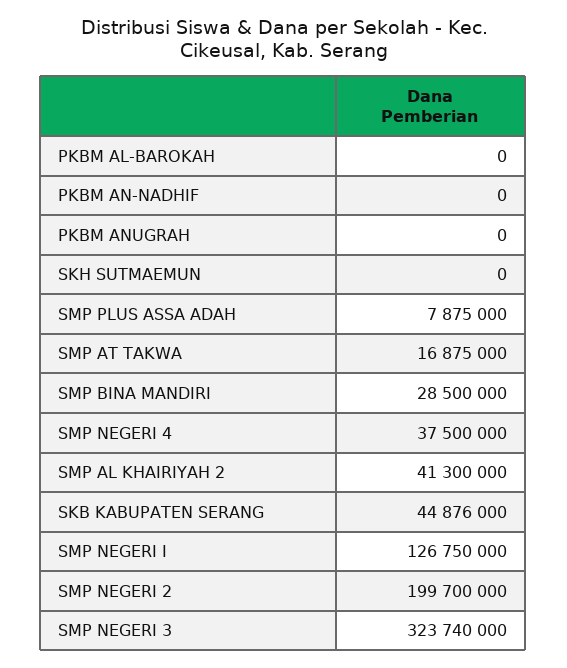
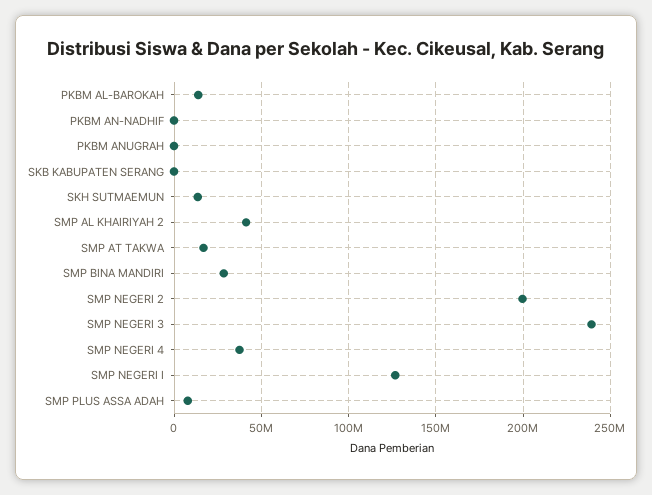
PKBM AL-BAROKAH: 0 -> 15000000
SKH SUTMAEMUN: 0 -> 15000000
SKB KABUPATEN SERANG: 44876000 -> 0
SMP NEGERI 3: 323740000 -> 240000000

